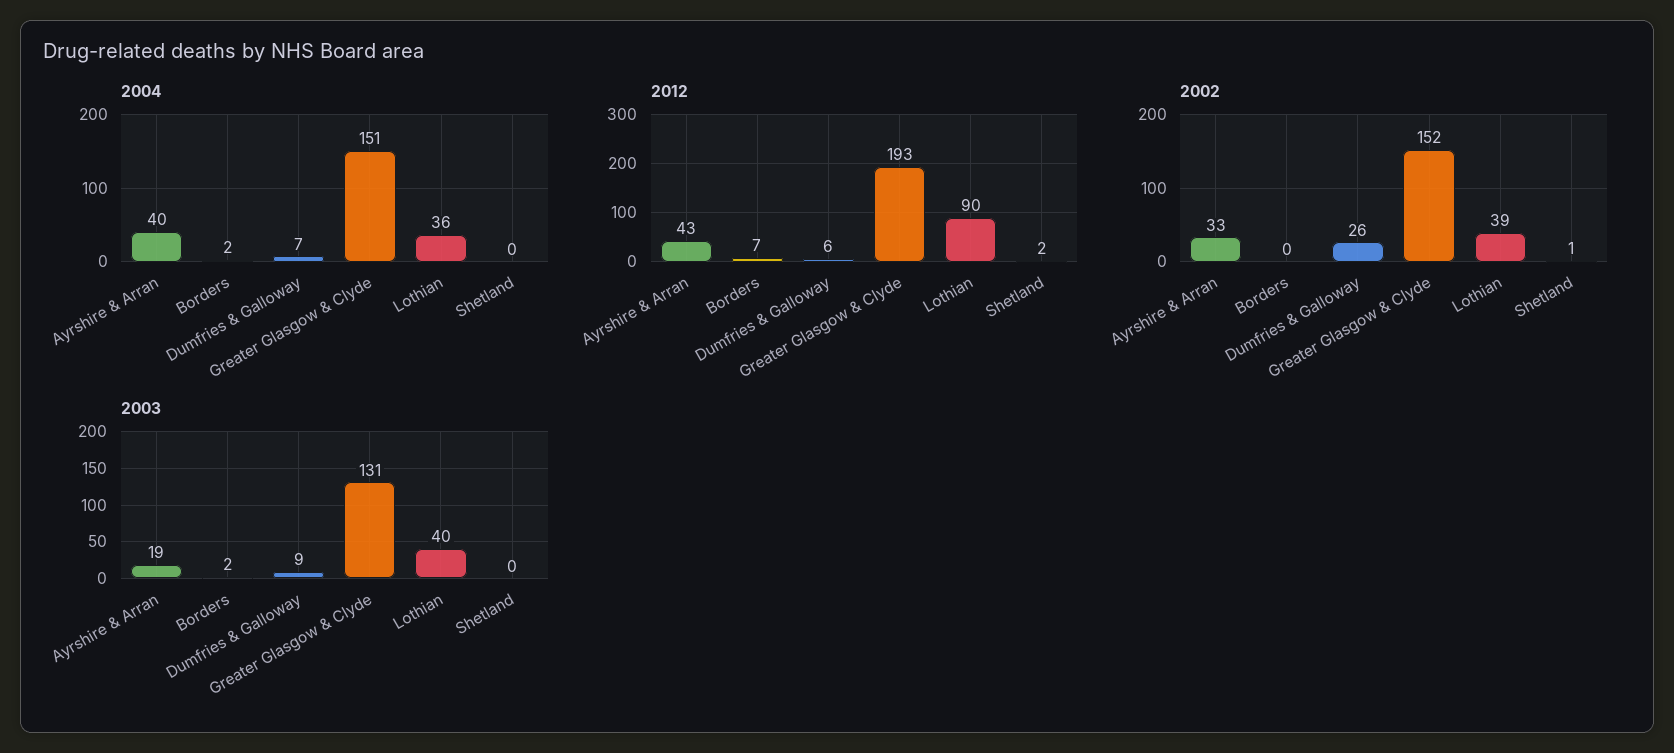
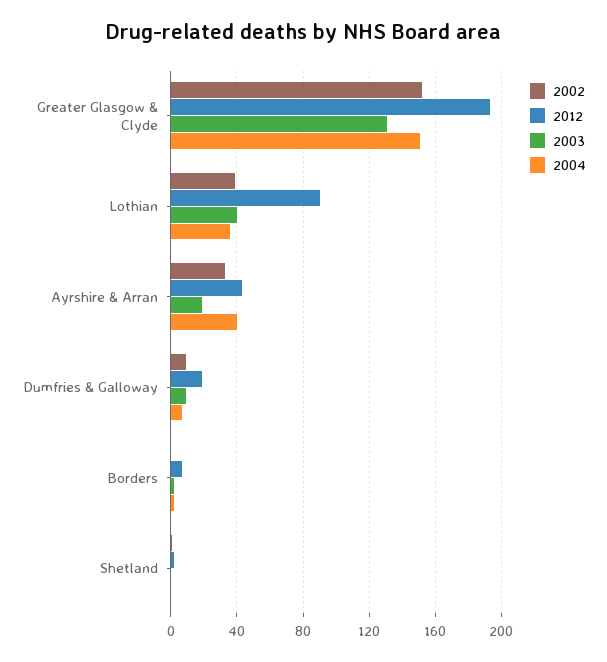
2012, Dumfries & Galloway: 6 -> 20
2002, Dumfries & Galloway: 26 -> 10

